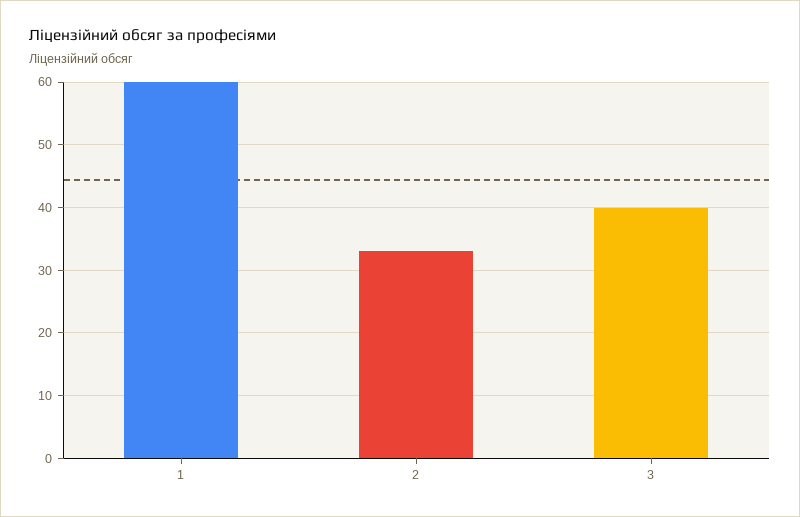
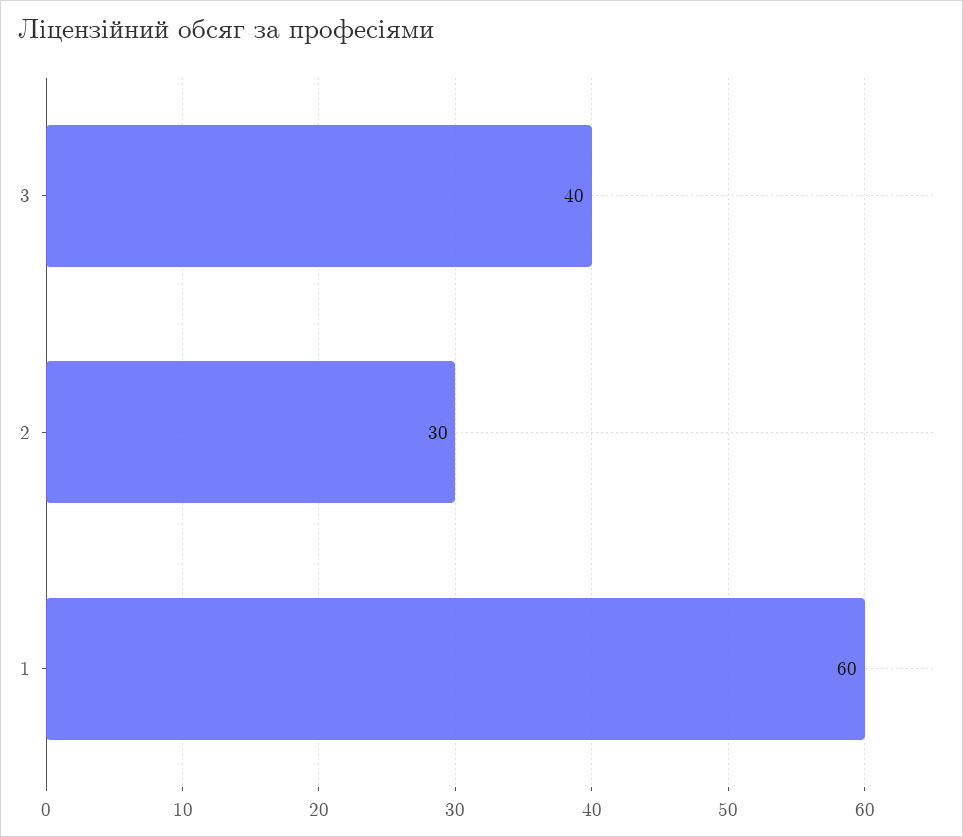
2: 33 -> 30

